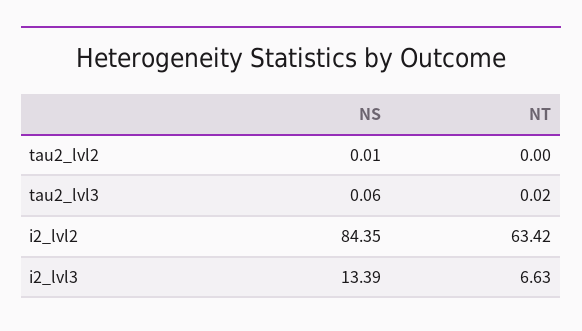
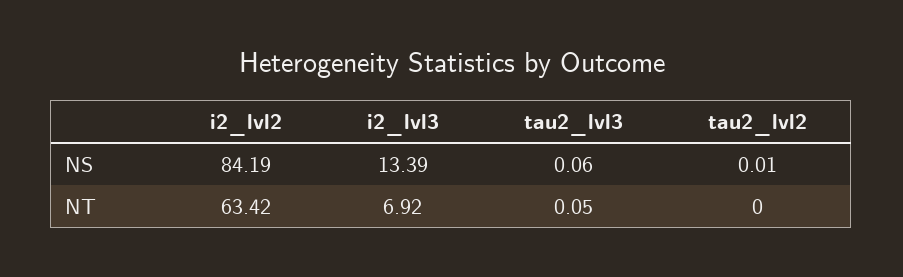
NT, tau2_lvl3: 0.02 -> 0.05
NS, i2_lvl2: 84.35 -> 84.19
NT, i2_lvl3: 6.63 -> 6.92

